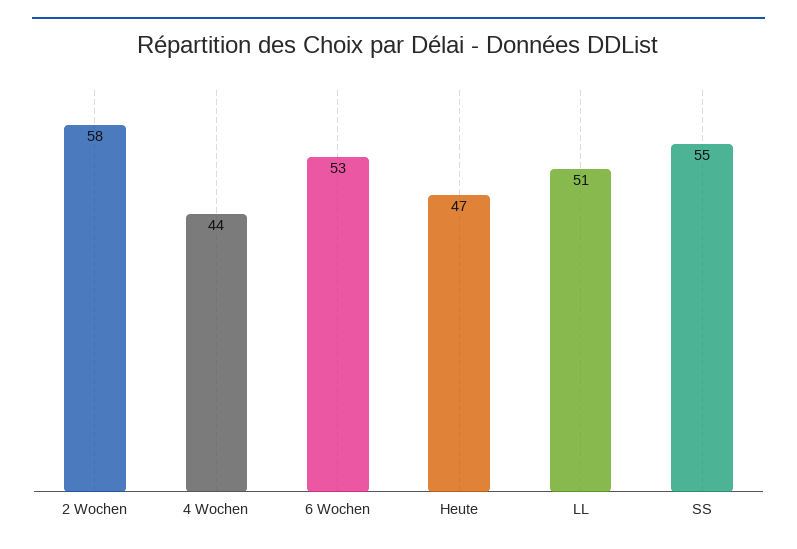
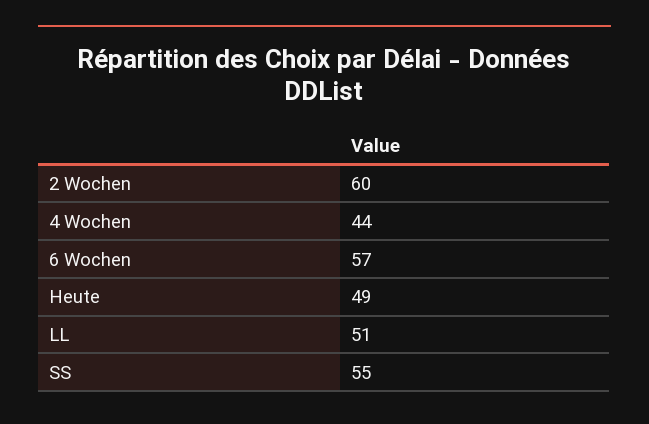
2 Wochen: 58 -> 60
6 Wochen: 53 -> 57
Heute: 47 -> 49

